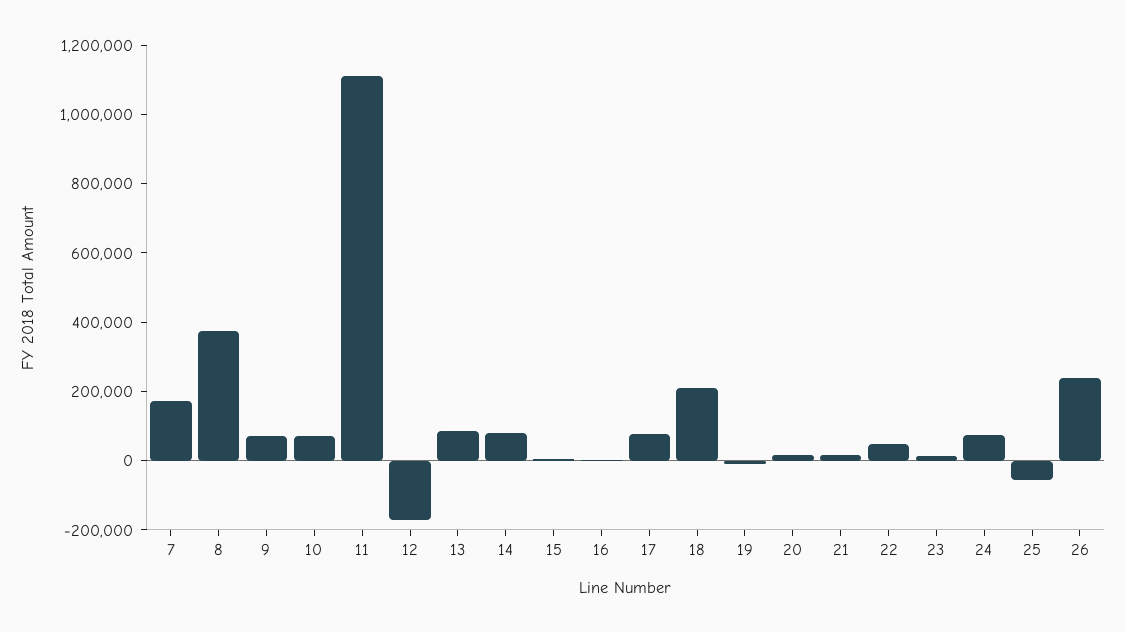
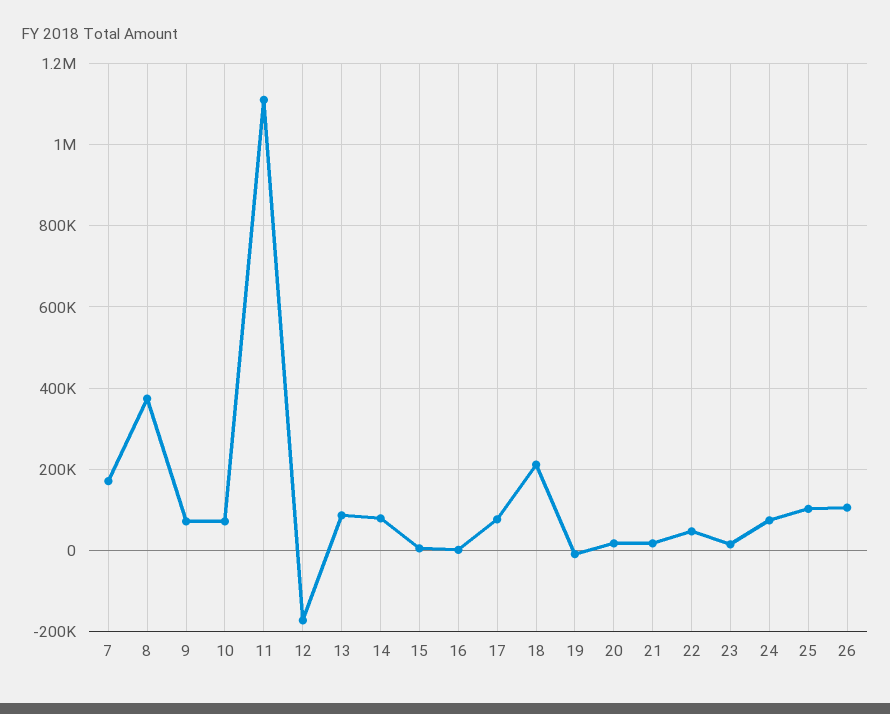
25: -50000 -> 100000
26: 250000 -> 100000

